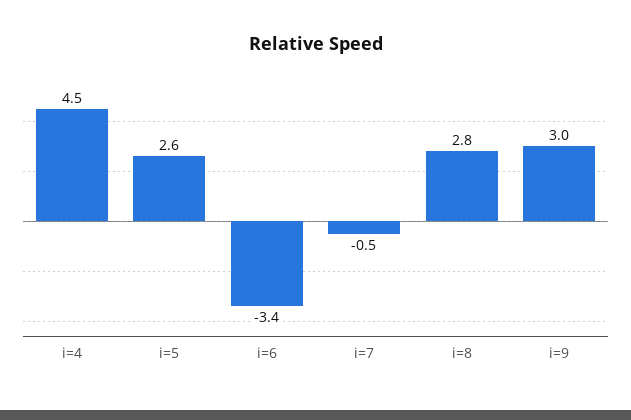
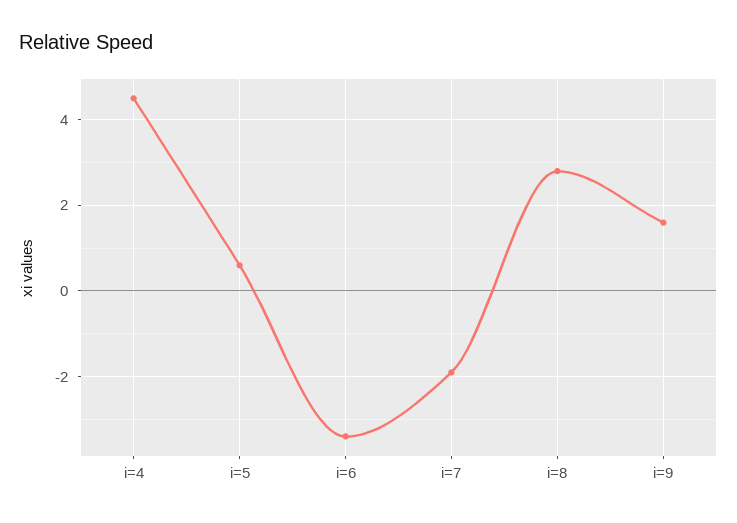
i=5: 2.6 -> 0.5
i=7: -0.5 -> -2
i=9: 3 -> 1.5

